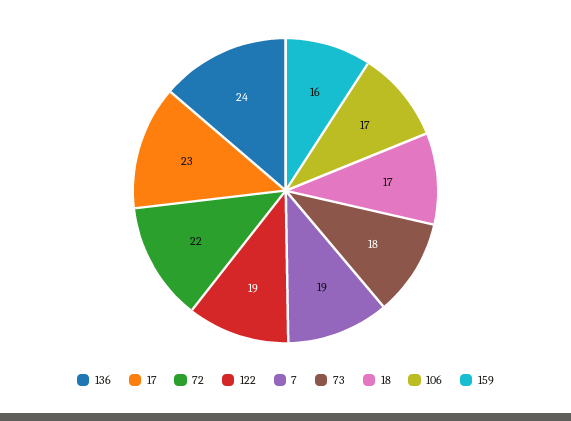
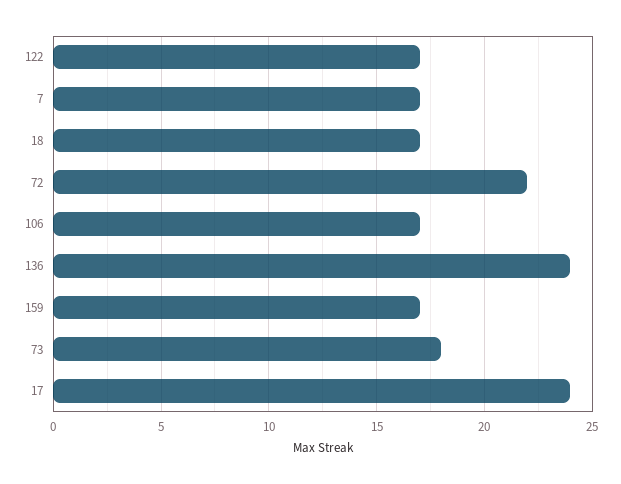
17: 23 -> 24
122: 19 -> 17
7: 19 -> 17
159: 16 -> 17

